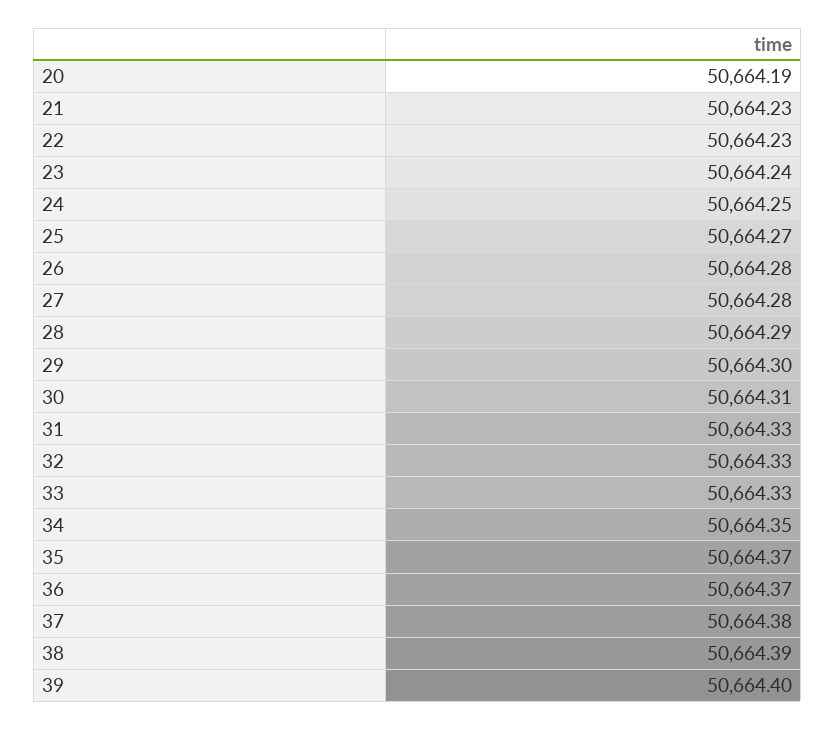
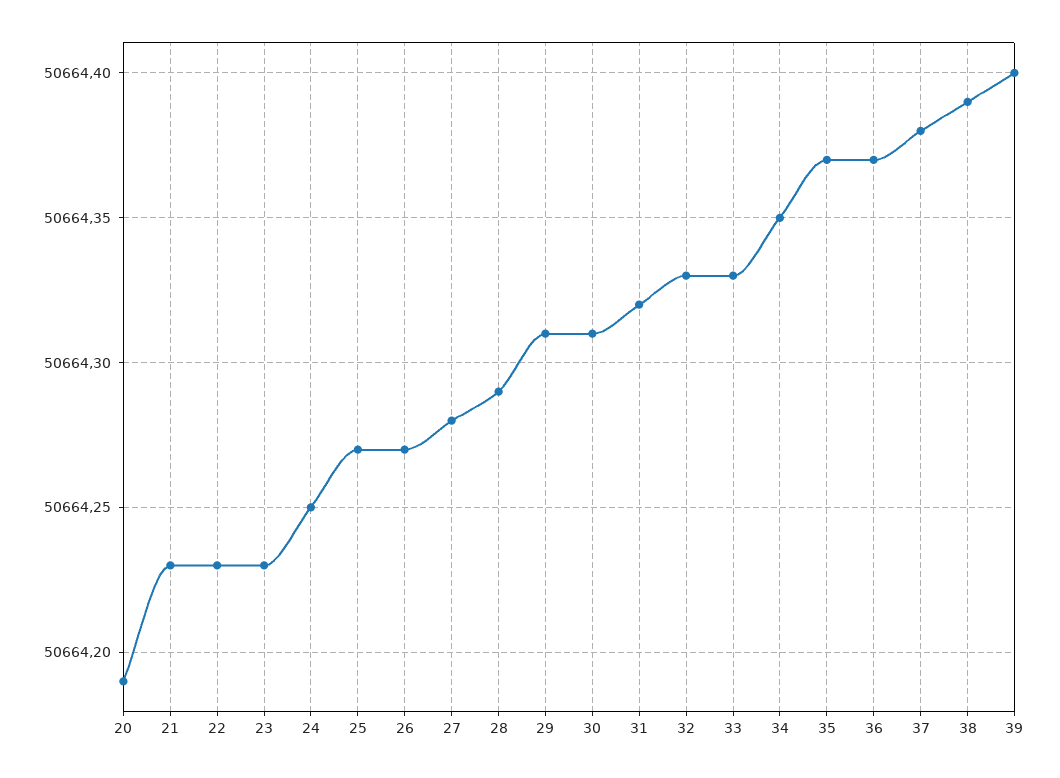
23: 50664.24 -> 50664.23
26: 50664.28 -> 50664.27
29: 50664.3 -> 50664.31
31: 50664.33 -> 50664.32

